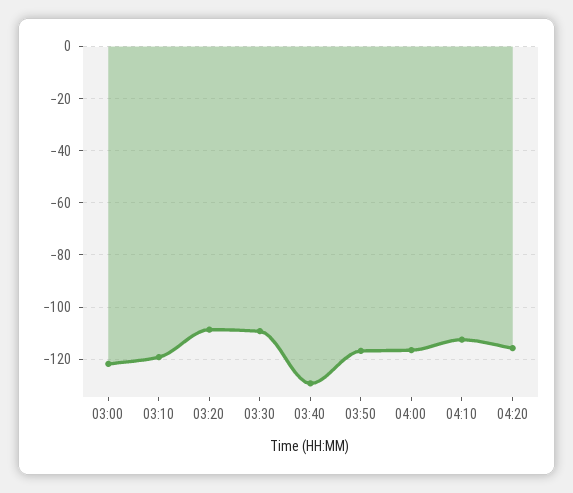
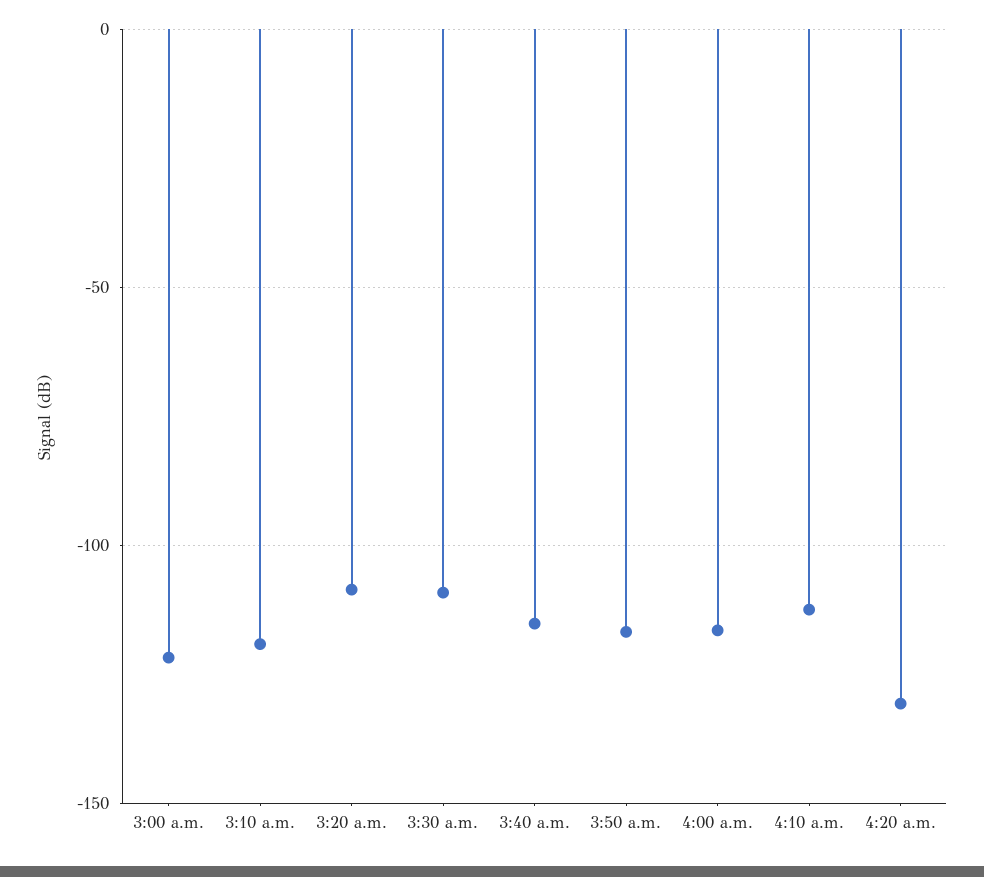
03:40: -130 -> -115
04:20: -115 -> -130

